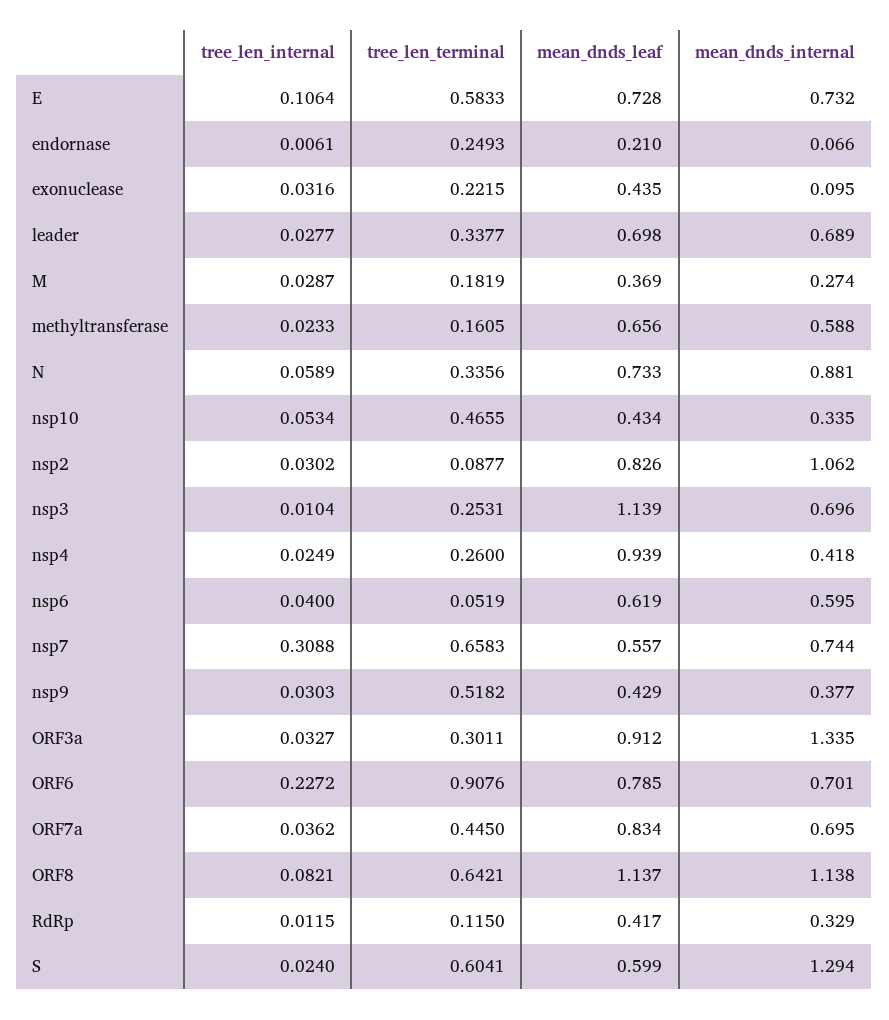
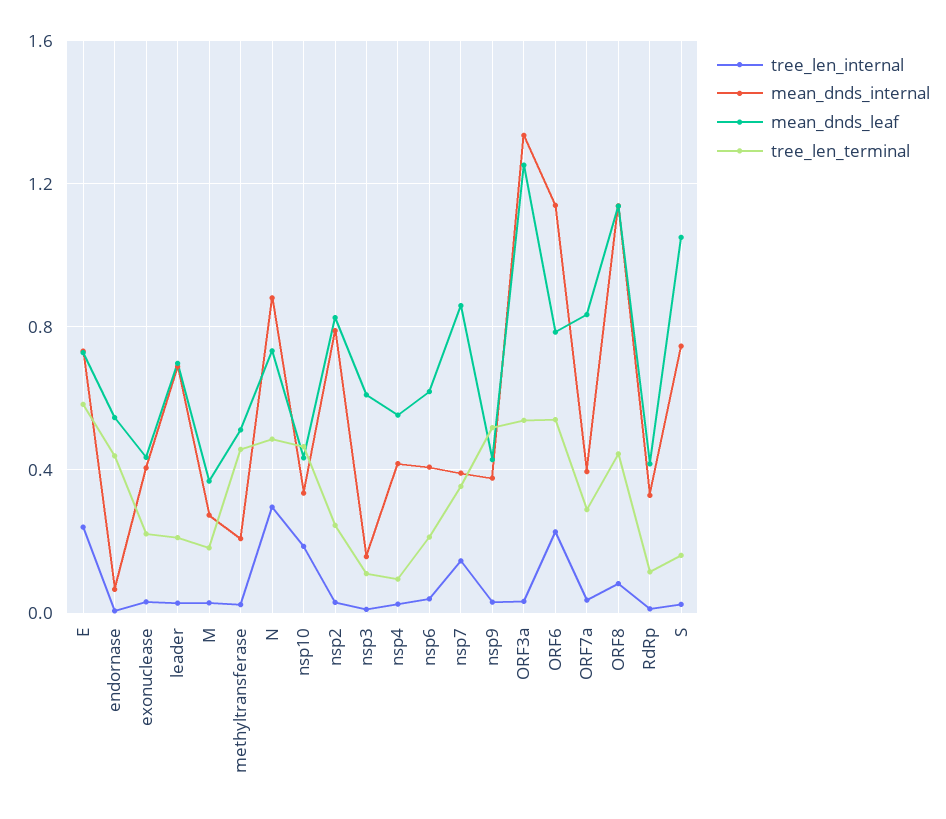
tree_len_internal, E: 0.1064 -> 0.25
tree_len_terminal, endornase: 0.2493 -> 0.45
mean_dnds_leaf, endornase: 0.21 -> 0.55
mean_dnds_internal, exonuclease: 0.095 -> 0.4
tree_len_terminal, leader: 0.3377 -> 0.2
tree_len_terminal, methyltransferase: 0.1605 -> 0.45
mean_dnds_leaf, methyltransferase: 0.656 -> 0.5
mean_dnds_internal, methyltransferase: 0.588 -> 0.2
tree_len_internal, N: 0.0589 -> 0.3
tree_len_terminal, N: 0.3356 -> 0.5
tree_len_internal, nsp10: 0.0534 -> 0.2
tree_len_terminal, nsp2: 0.0877 -> 0.25
mean_dnds_internal, nsp2: 1.062 -> 0.8
tree_len_terminal, nsp3: 0.2531 -> 0.1
mean_dnds_leaf, nsp3: 1.139 -> 0.6
mean_dnds_internal, nsp3: 0.696 -> 0.15
tree_len_terminal, nsp4: 0.26 -> 0.1
mean_dnds_leaf, nsp4: 0.939 -> 0.55
tree_len_terminal, nsp6: 0.0519 -> 0.2
mean_dnds_internal, nsp6: 0.595 -> 0.4
tree_len_internal, nsp7: 0.3088 -> 0.15
tree_len_terminal, nsp7: 0.6583 -> 0.35
mean_dnds_leaf, nsp7: 0.557 -> 0.85
mean_dnds_internal, nsp7: 0.744 -> 0.4
tree_len_terminal, ORF3a: 0.3011 -> 0.55
mean_dnds_leaf, ORF3a: 0.912 -> 1.25
tree_len_terminal, ORF6: 0.9076 -> 0.55
mean_dnds_internal, ORF6: 0.701 -> 1.15
tree_len_terminal, ORF7a: 0.445 -> 0.3
mean_dnds_internal, ORF7a: 0.695 -> 0.4
tree_len_terminal, ORF8: 0.6421 -> 0.45
tree_len_terminal, S: 0.6041 -> 0.15
mean_dnds_leaf, S: 0.599 -> 1.05
mean_dnds_internal, S: 1.294 -> 0.75

